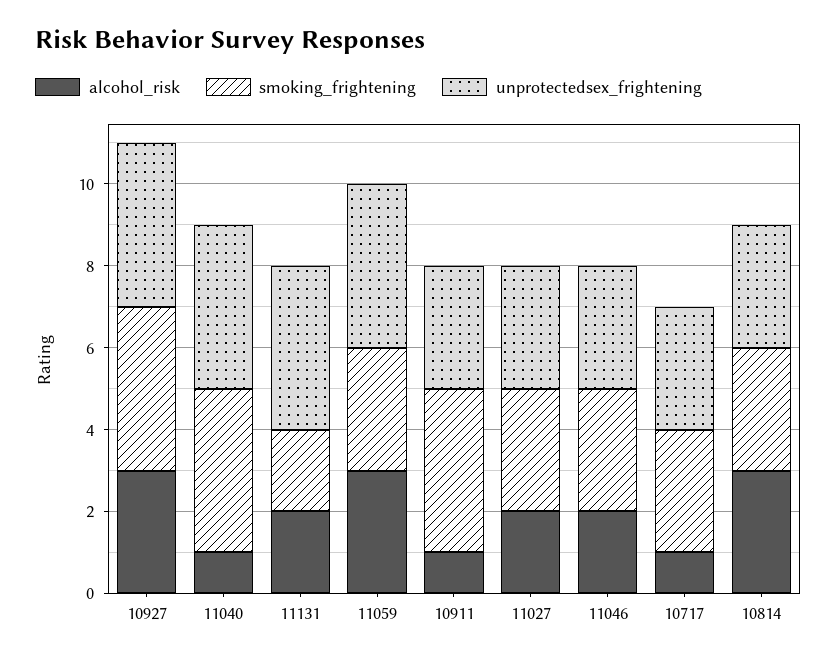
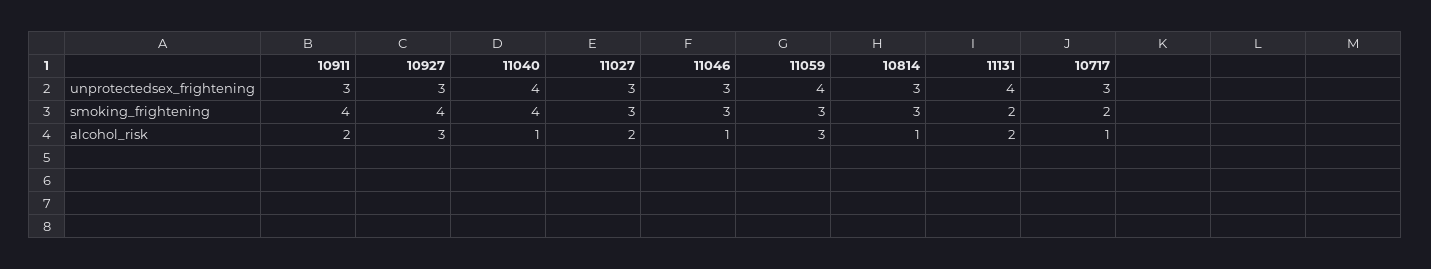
unprotectedsex_frightening, 10927: 4 -> 3
alcohol_risk, 10911: 1 -> 2
alcohol_risk, 11046: 2 -> 1
smoking_frightening, 10717: 3 -> 2
alcohol_risk, 10814: 3 -> 1

